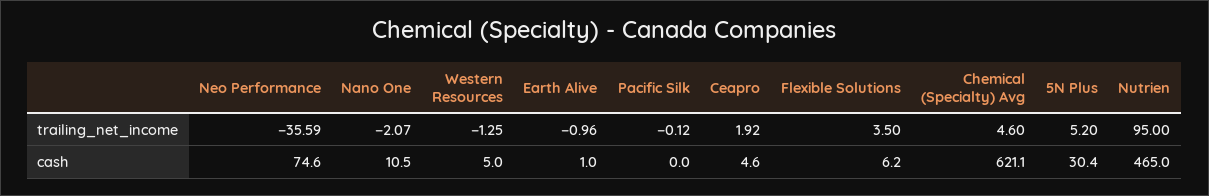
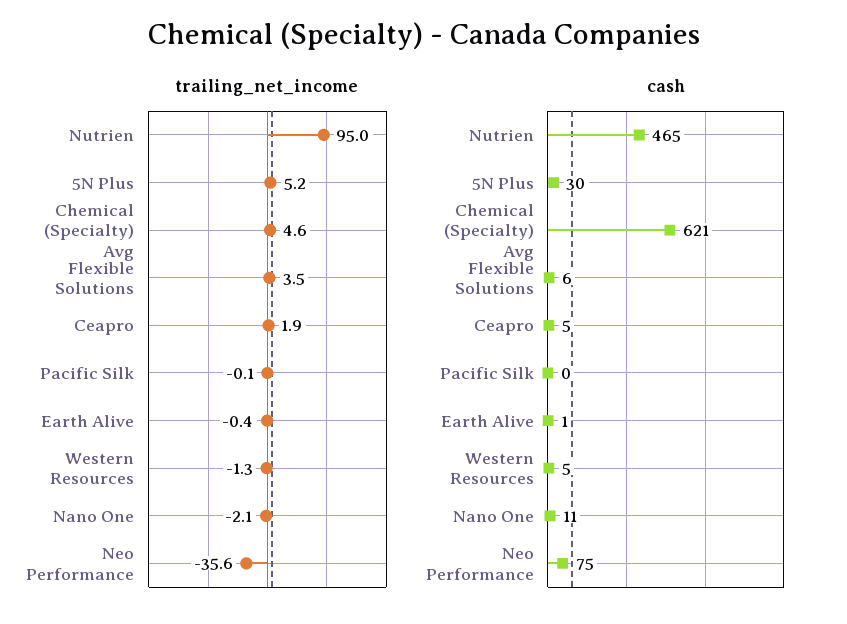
trailing_net_income, Earth Alive: -0.96 -> -0.4

